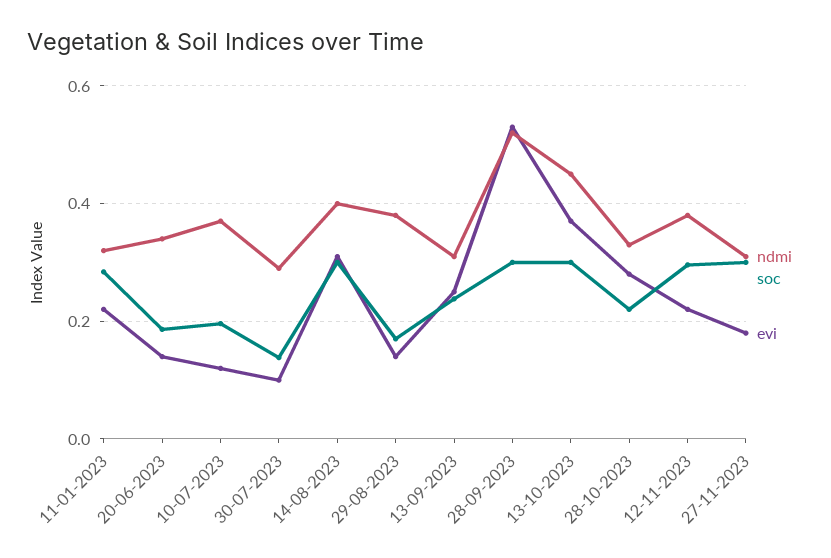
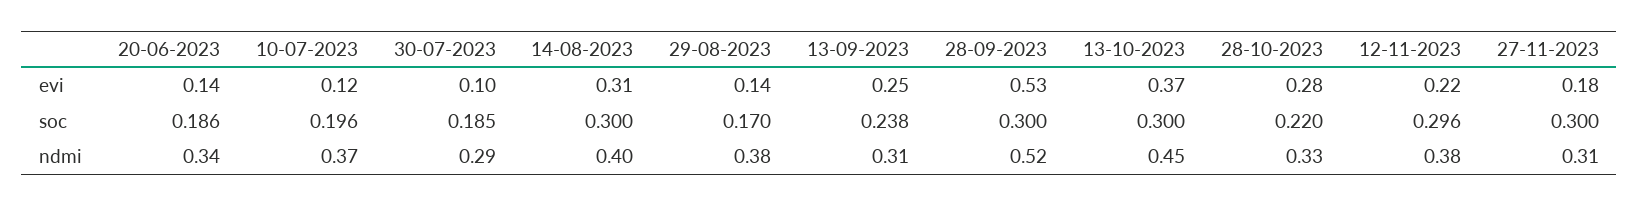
ndmi, 11-01-2023: 0.32 -> none
soc, 11-01-2023: 0.28 -> none
evi, 11-01-2023: 0.22 -> none
soc, 30-07-2023: 0.14 -> 0.185

